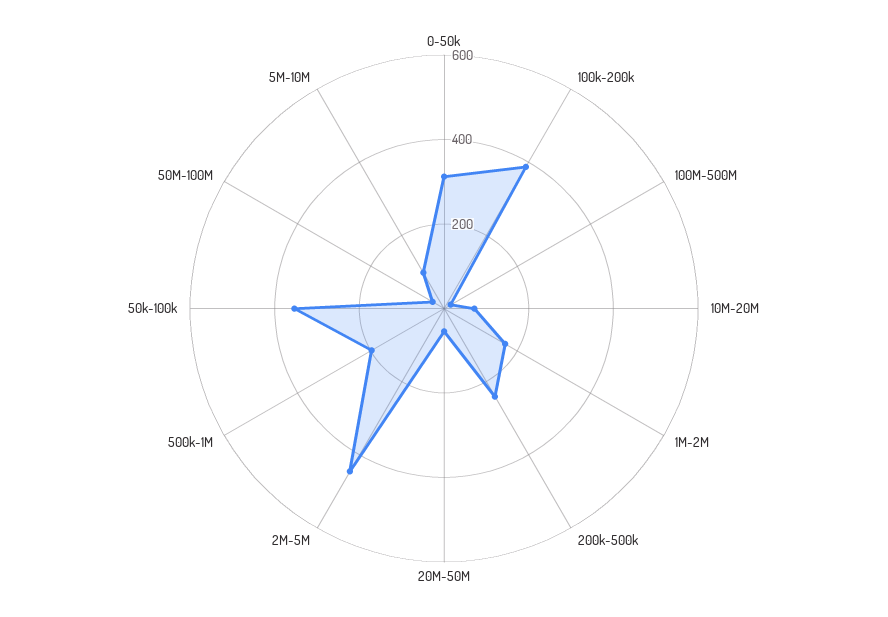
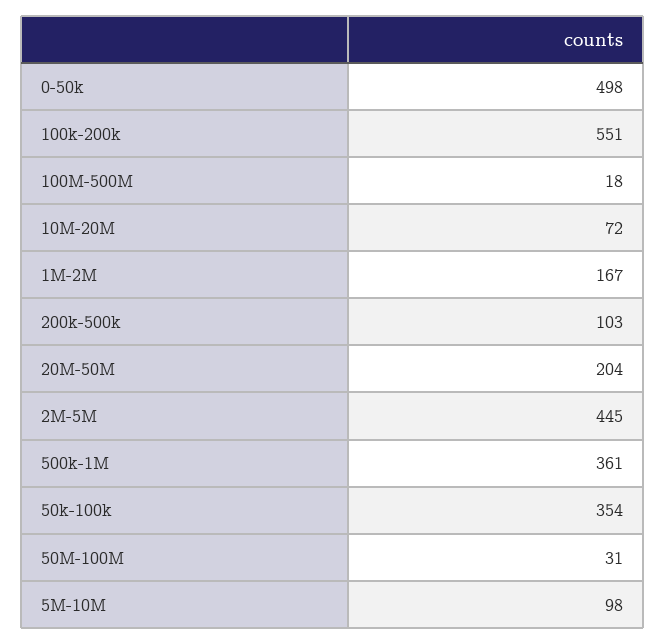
0-50k: 300 -> 498
100k-200k: 400 -> 551
200k-500k: 250 -> 103
20M-50M: 50 -> 204
500k-1M: 200 -> 361

